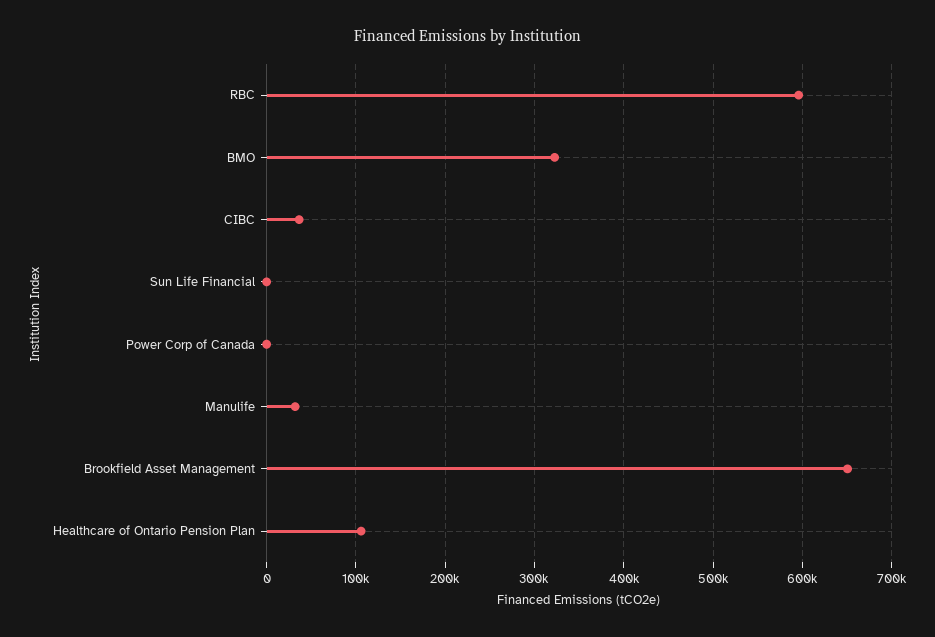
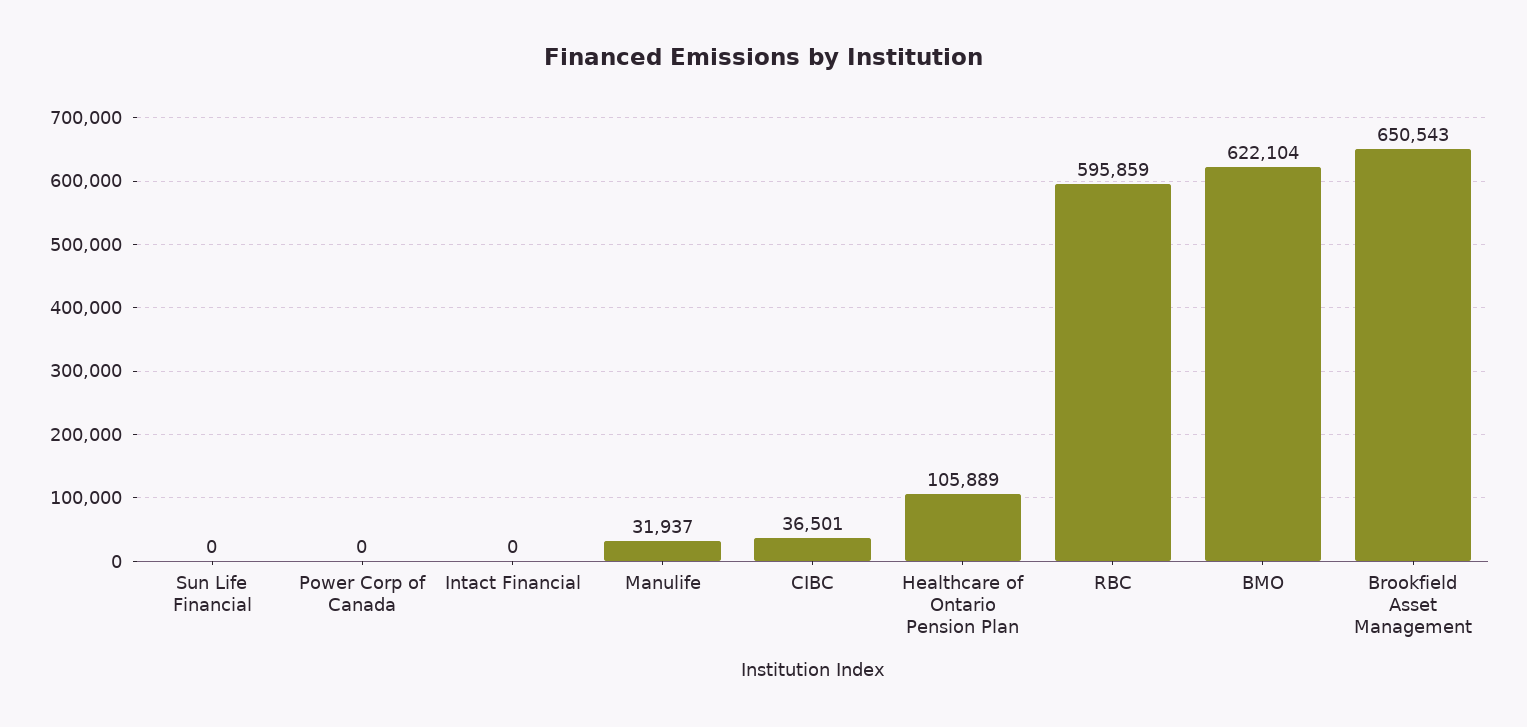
BMO: 320000 -> 622104
Intact Financial: none -> 0

